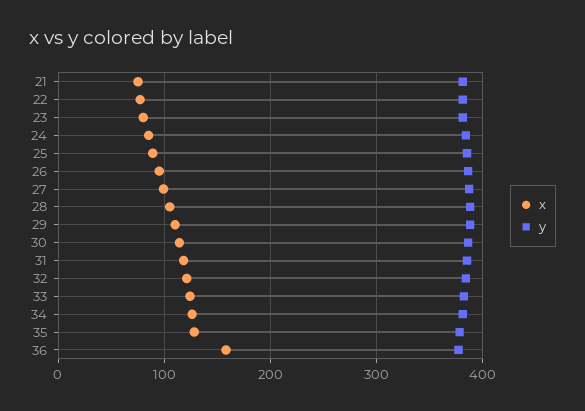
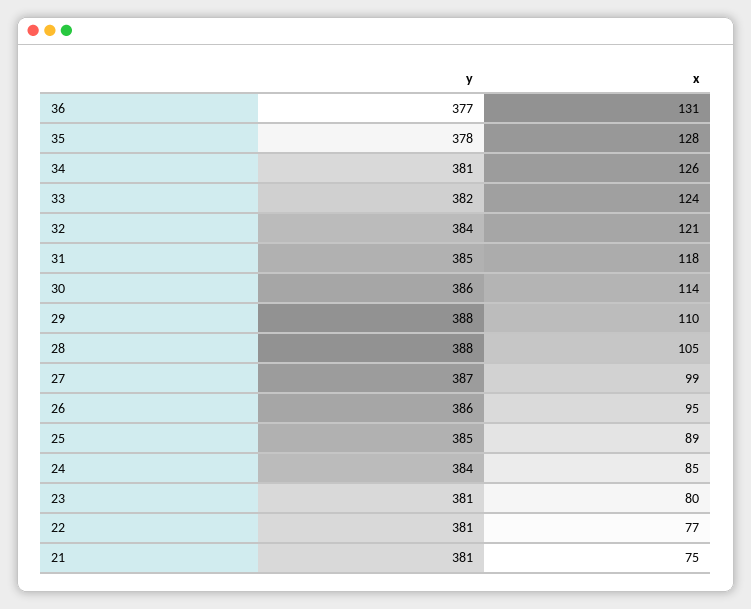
x, 36: 160 -> 131

